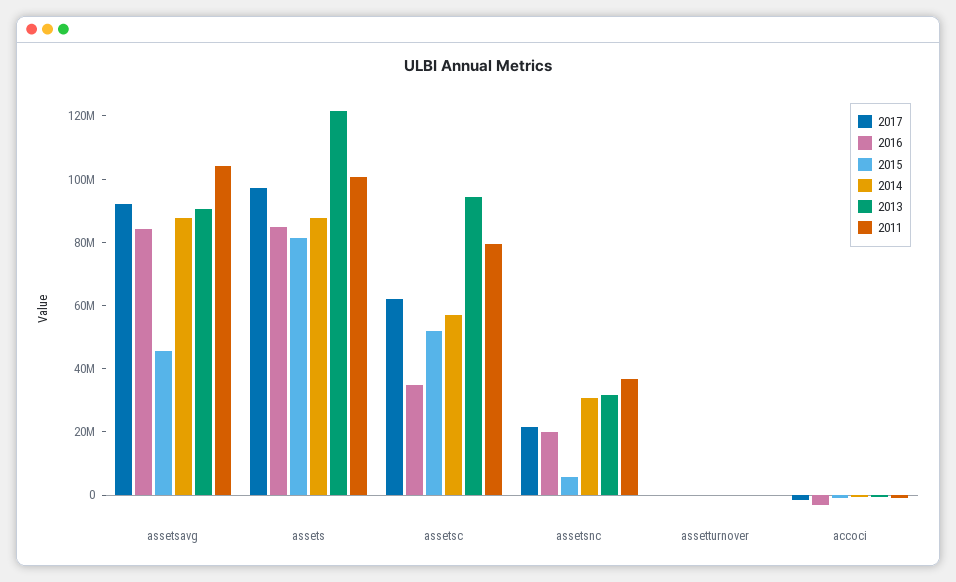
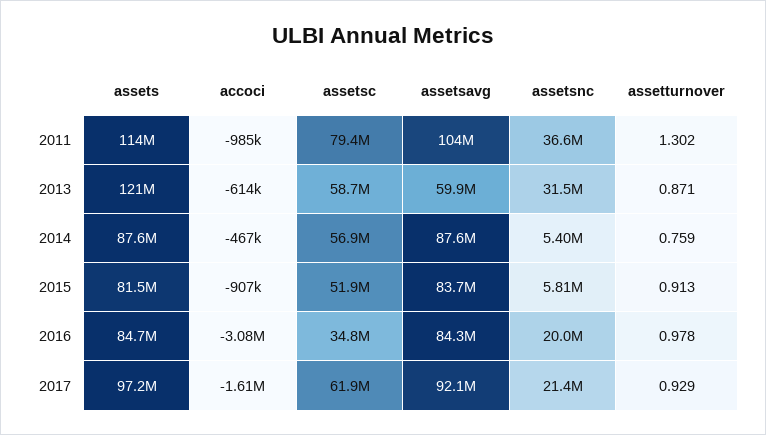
2015, assetsavg: 45000000 -> 83700000
2013, assetsavg: 90000000 -> 59900000
2011, assets: 100000000 -> 114000000
2013, assetsc: 95000000 -> 58700000
2014, assetsnc: 30000000 -> 5400000

